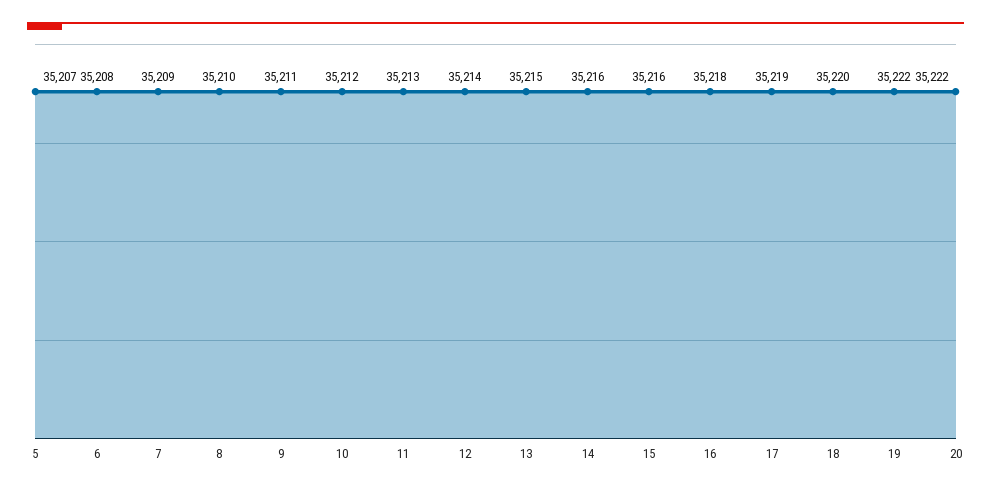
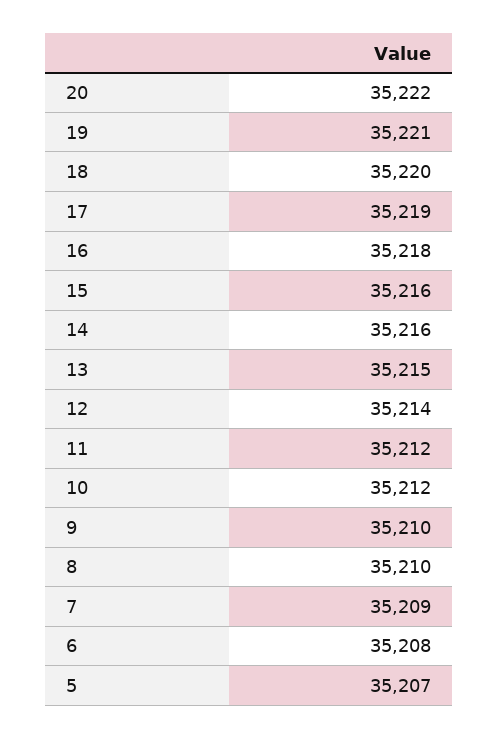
9: 35211 -> 35210
11: 35213 -> 35212
19: 35222 -> 35221

